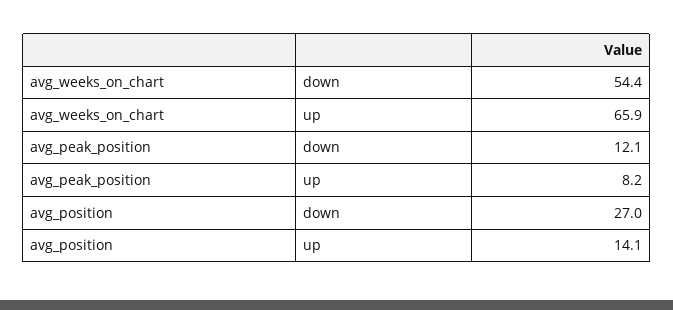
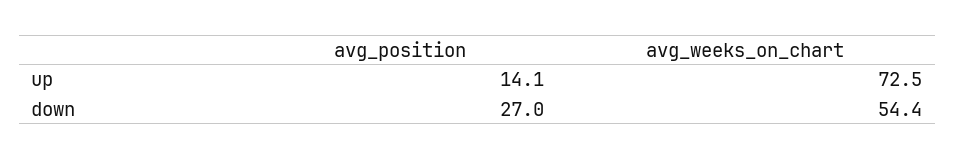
avg_weeks_on_chart, up: 65.9 -> 72.5
avg_peak_position, down: 12.1 -> none
avg_peak_position, up: 8.2 -> none

